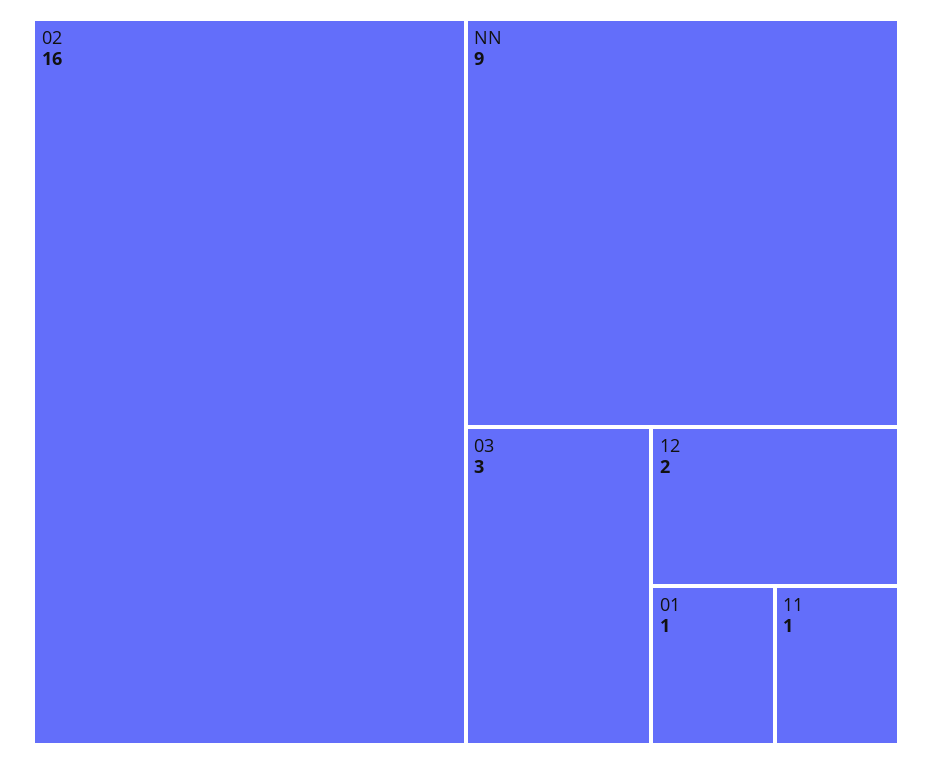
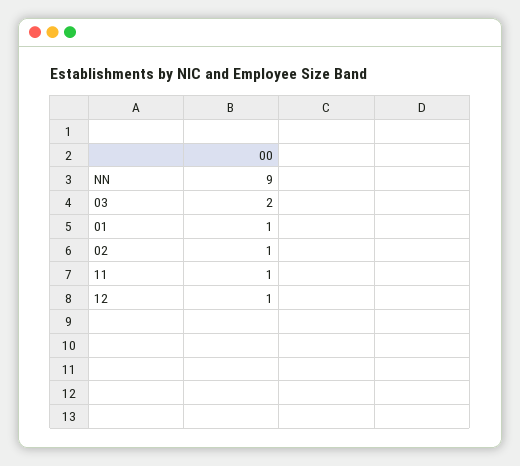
02: 16 -> 1
03: 3 -> 2
12: 2 -> 1

